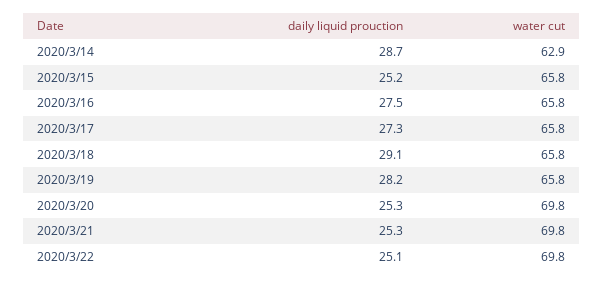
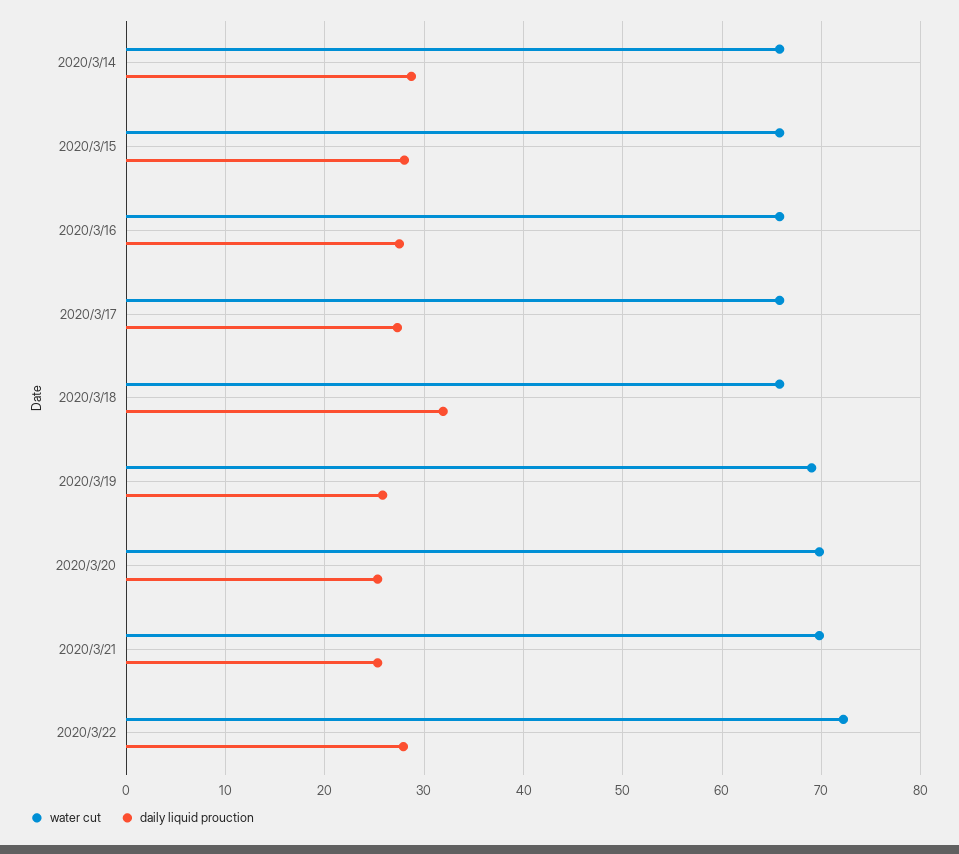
water cut, 2020/3/14: 62.9 -> 66
daily liquid prouction, 2020/3/15: 25.2 -> 28
daily liquid prouction, 2020/3/18: 29.1 -> 32
daily liquid prouction, 2020/3/19: 28.2 -> 26
water cut, 2020/3/19: 65.8 -> 69
daily liquid prouction, 2020/3/22: 25.1 -> 28
water cut, 2020/3/22: 69.8 -> 72

